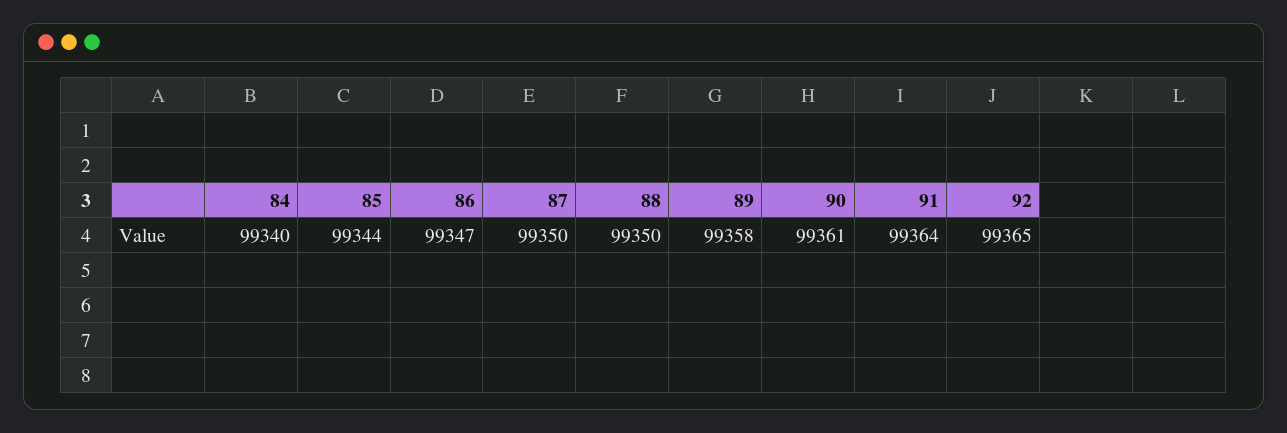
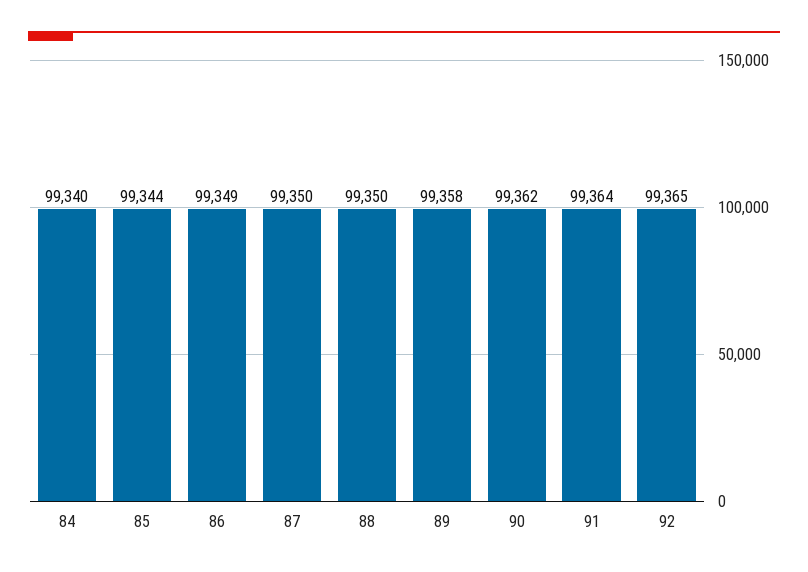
86: 99347 -> 99349
90: 99361 -> 99362

